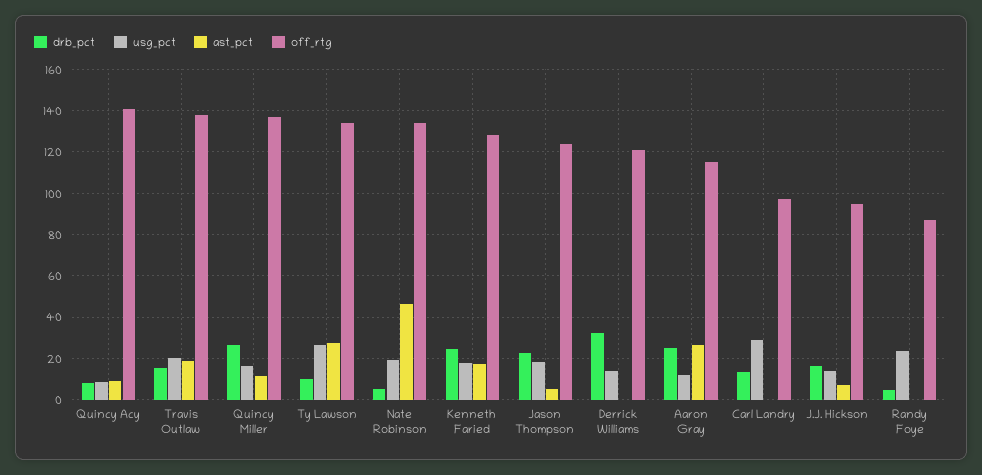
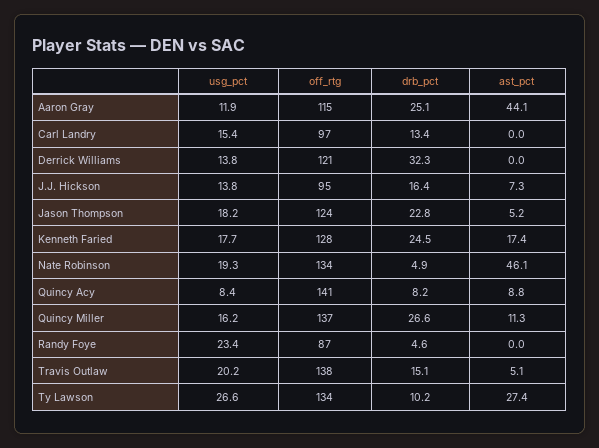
ast_pct, Travis Outlaw: 20 -> 5.1
ast_pct, Aaron Gray: 25 -> 44.1
usg_pct, Carl Landry: 30 -> 15.4

